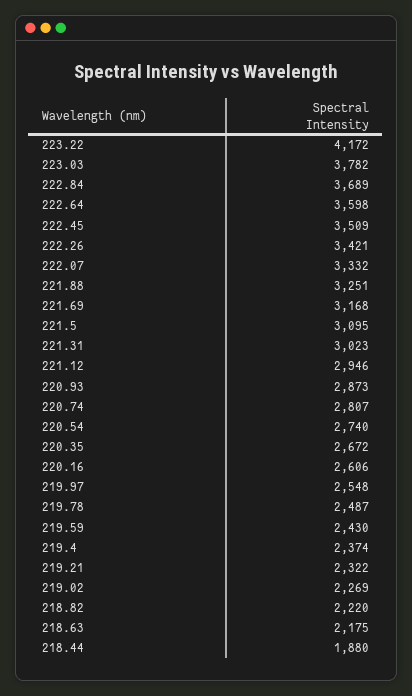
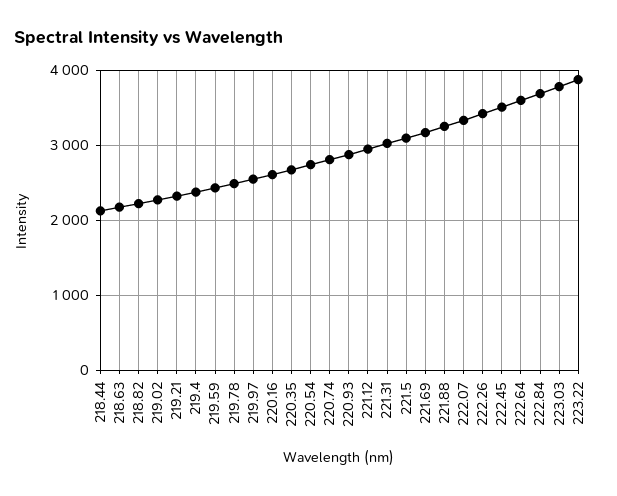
223.22: 4172 -> 3900
218.44: 1880 -> 2100

